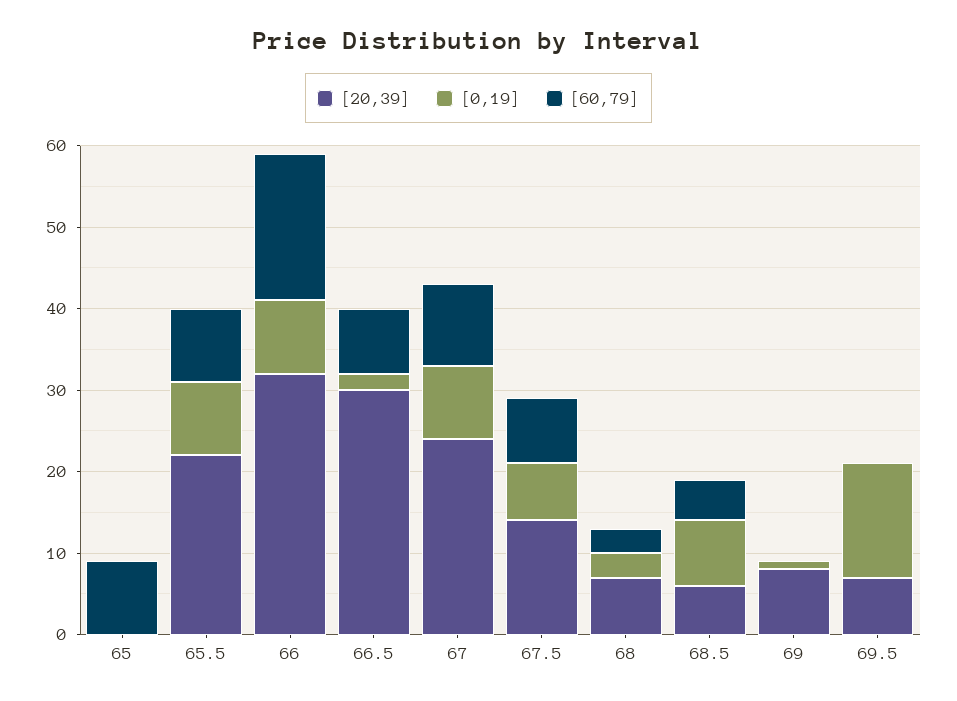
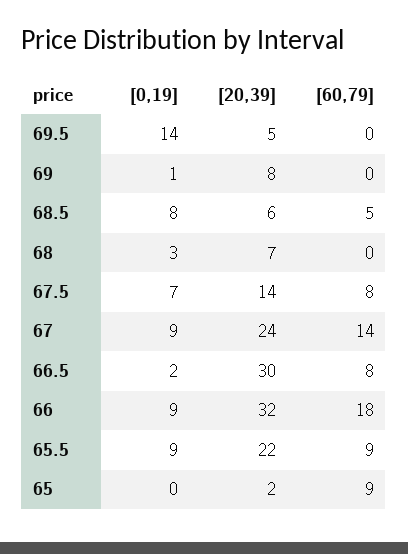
[20,39], 65: 0 -> 2
[60,79], 67: 10 -> 14
[60,79], 68: 3 -> 0
[20,39], 69.5: 7 -> 5

